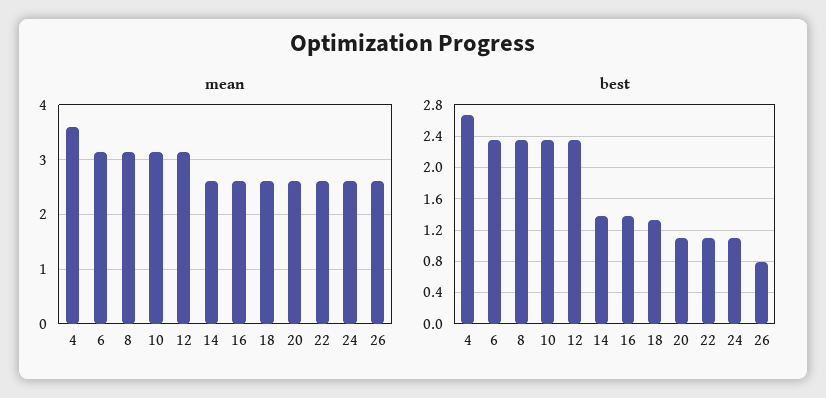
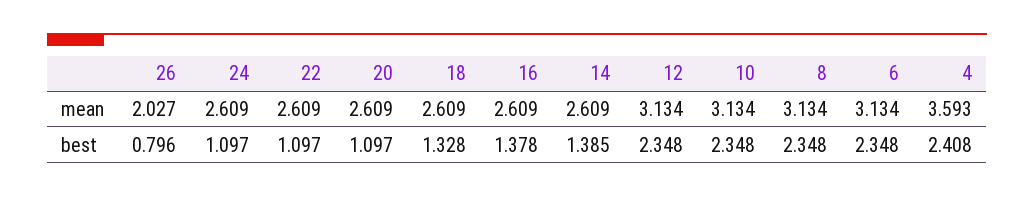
mean, 26: 2.6 -> 2.027
best, 4: 2.7 -> 2.408

